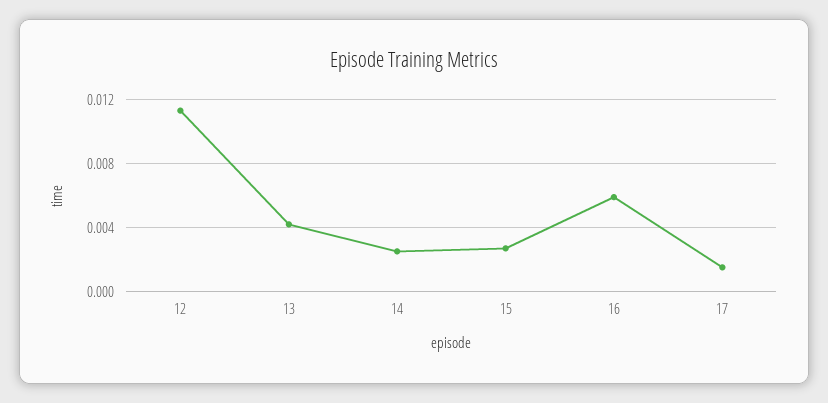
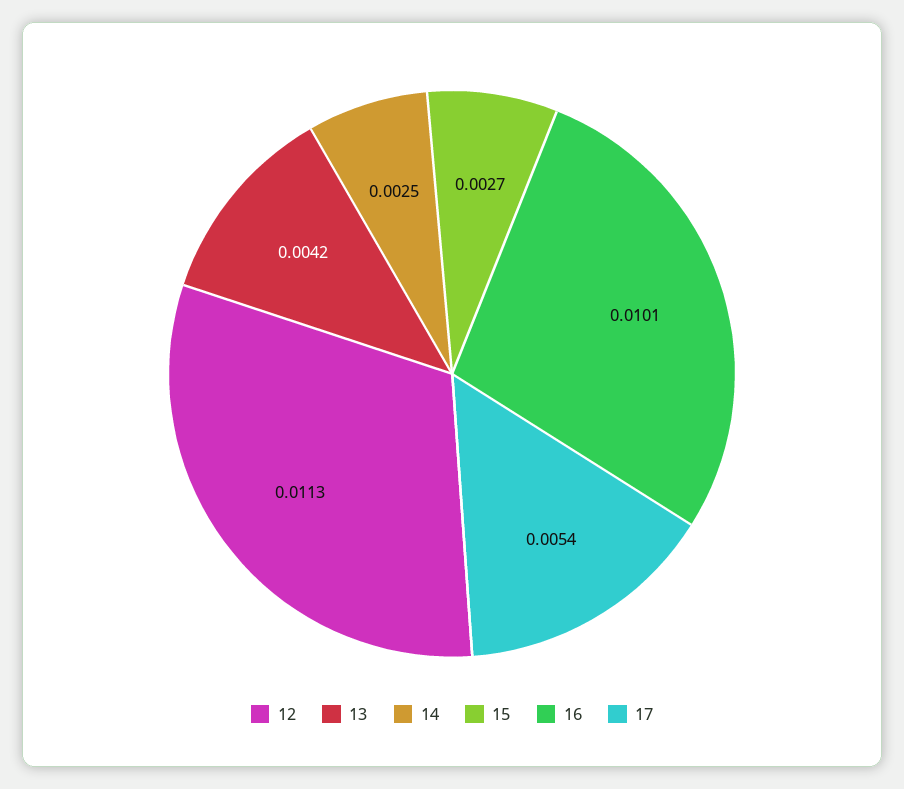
16: 0.006 -> 0.0101
17: 0.0015 -> 0.0054

